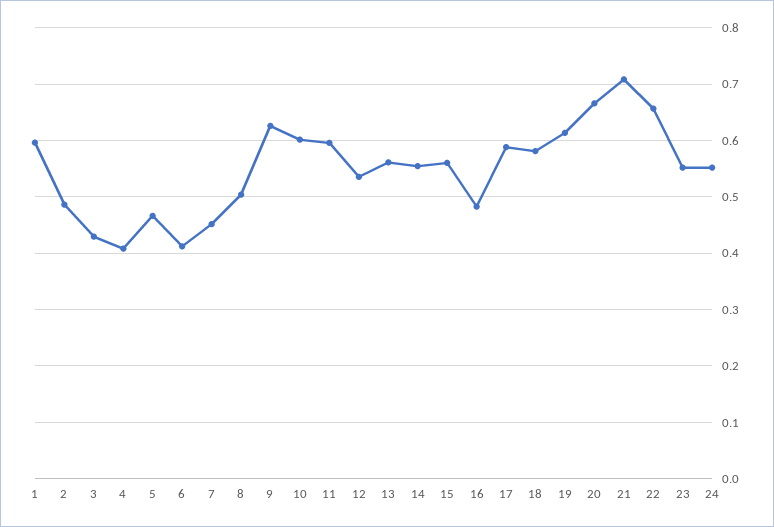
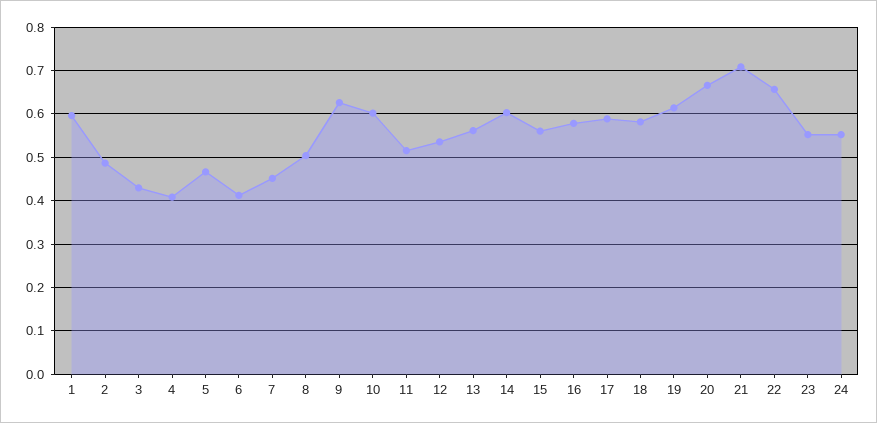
11: 0.6 -> 0.52
14: 0.56 -> 0.6
16: 0.48 -> 0.58

